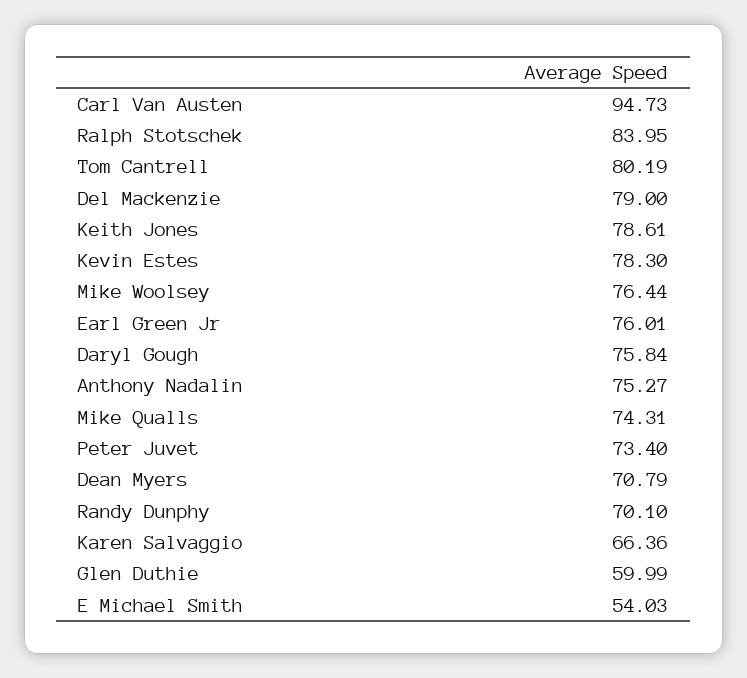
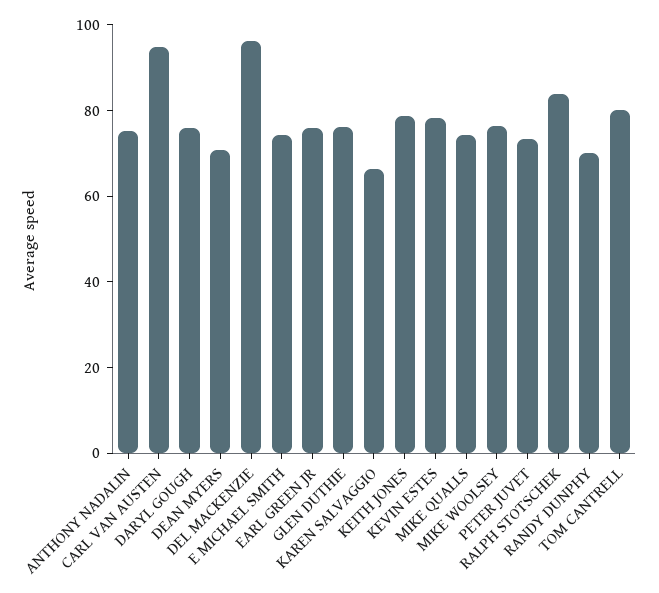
Del Mackenzie: 79 -> 95
Glen Duthie: 59.99 -> 75
E Michael Smith: 54.03 -> 75

